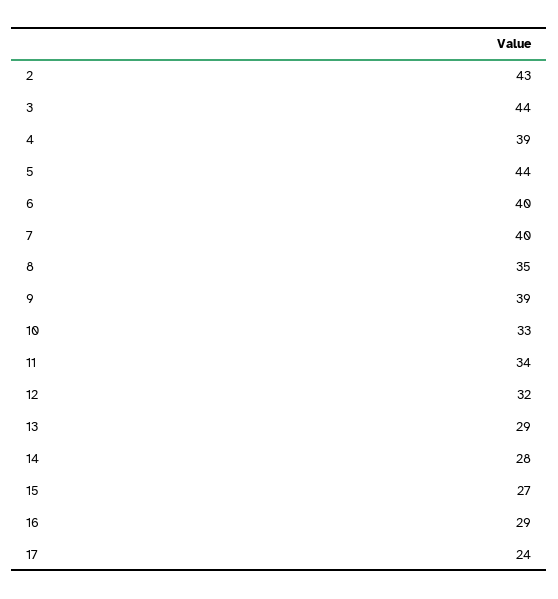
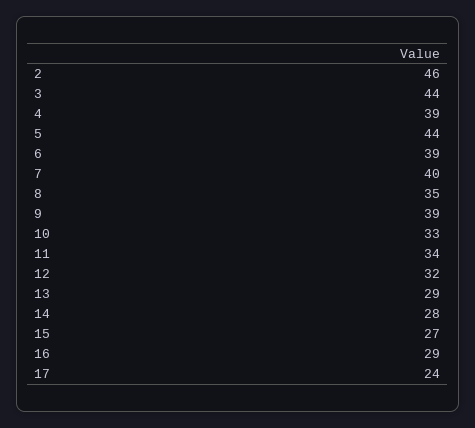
2: 43 -> 46
6: 40 -> 39

